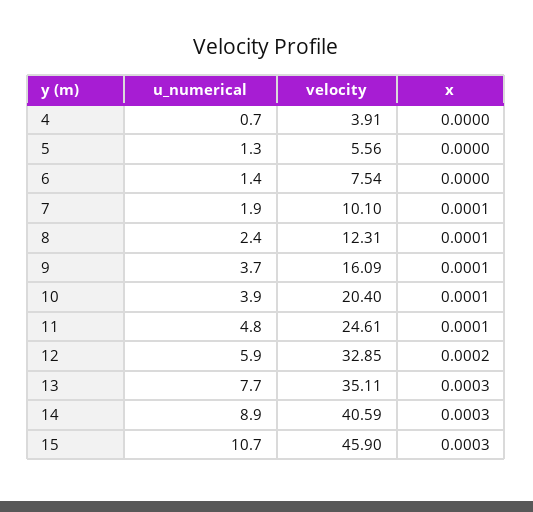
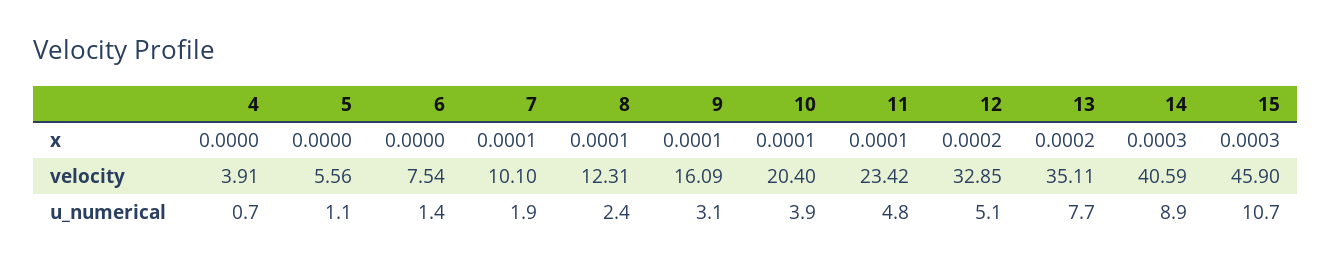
u_numerical, 5: 1.3 -> 1.1
u_numerical, 9: 3.7 -> 3.1
velocity, 11: 24.61 -> 23.42
u_numerical, 12: 5.9 -> 5.1
x, 13: 0.0003 -> 0.0002

